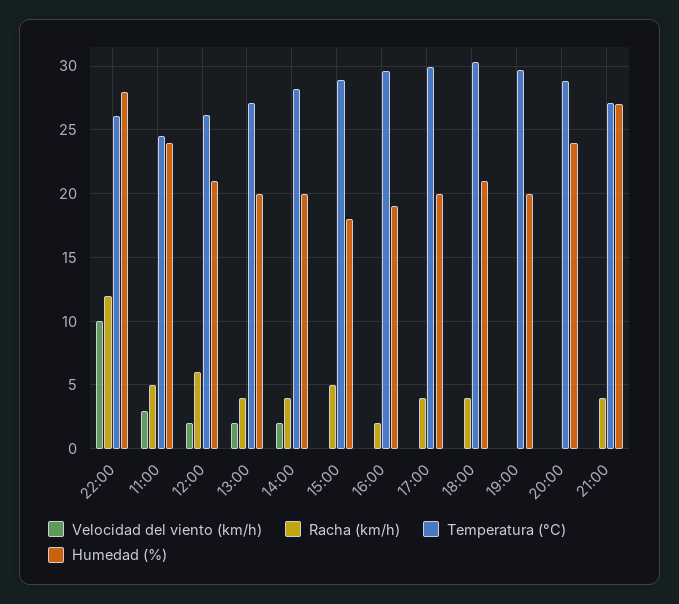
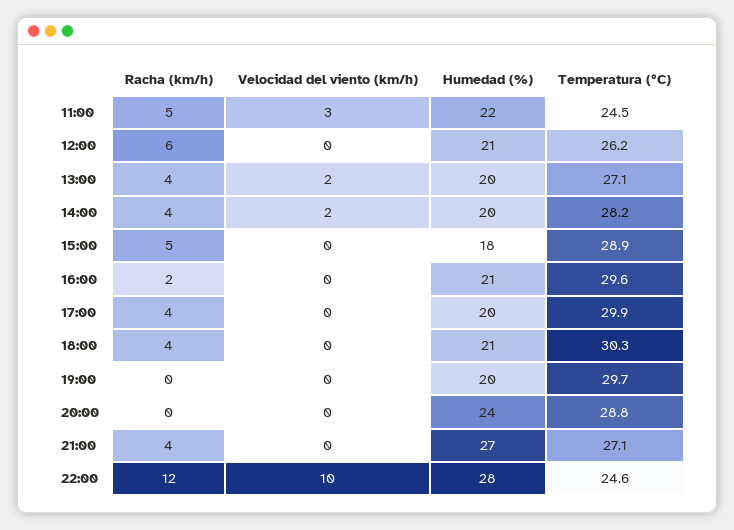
Temperatura (°C), 22:00: 26 -> 24.6
Humedad (%), 11:00: 24 -> 22
Velocidad del viento (km/h), 12:00: 2 -> 0
Humedad (%), 16:00: 19 -> 21

